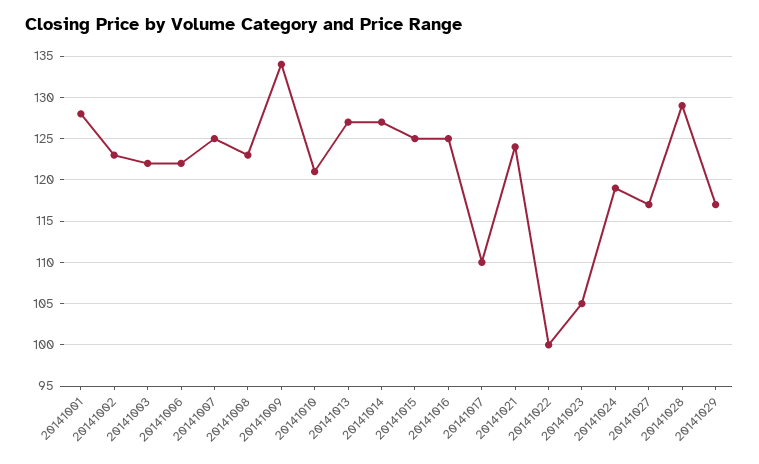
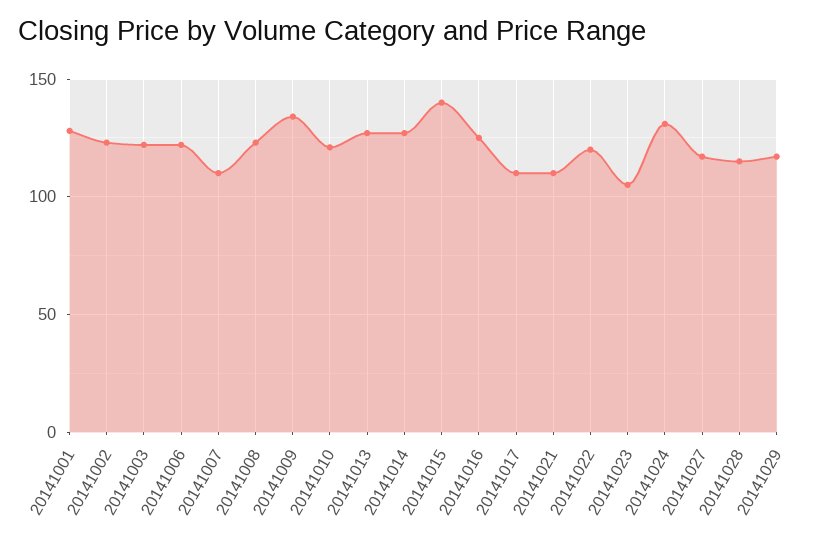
20141007: 125 -> 110
20141015: 125 -> 140
20141021: 124 -> 110
20141022: 100 -> 120
20141024: 119 -> 130
20141028: 129 -> 115

